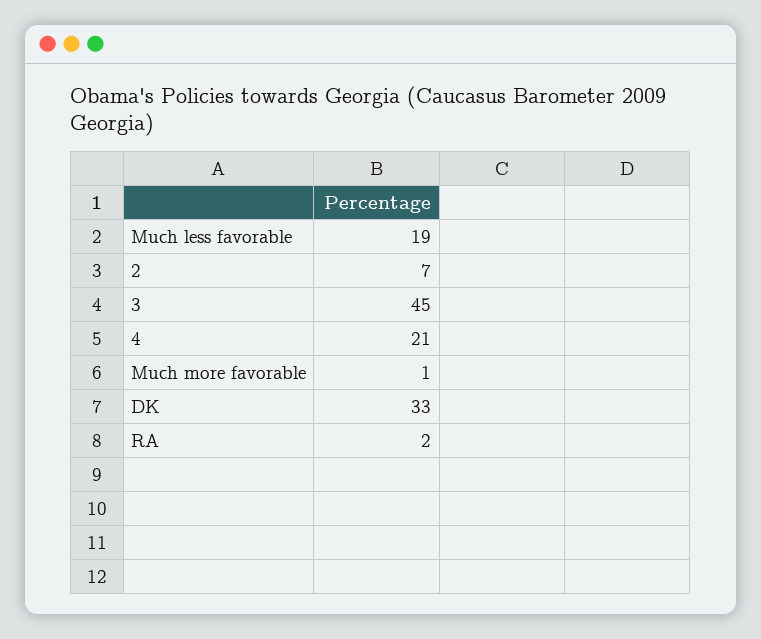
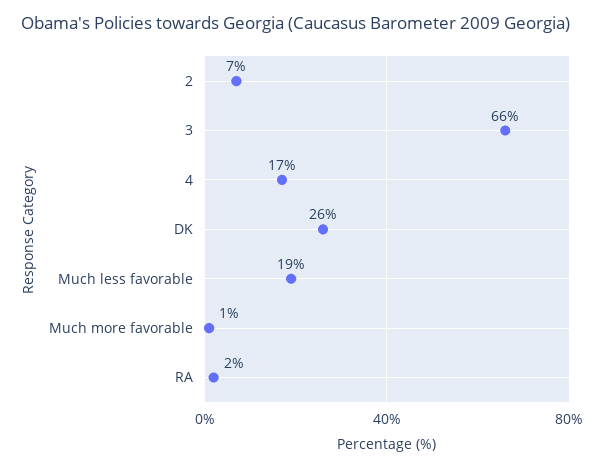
3: 45 -> 66
4: 21 -> 17
DK: 33 -> 26

